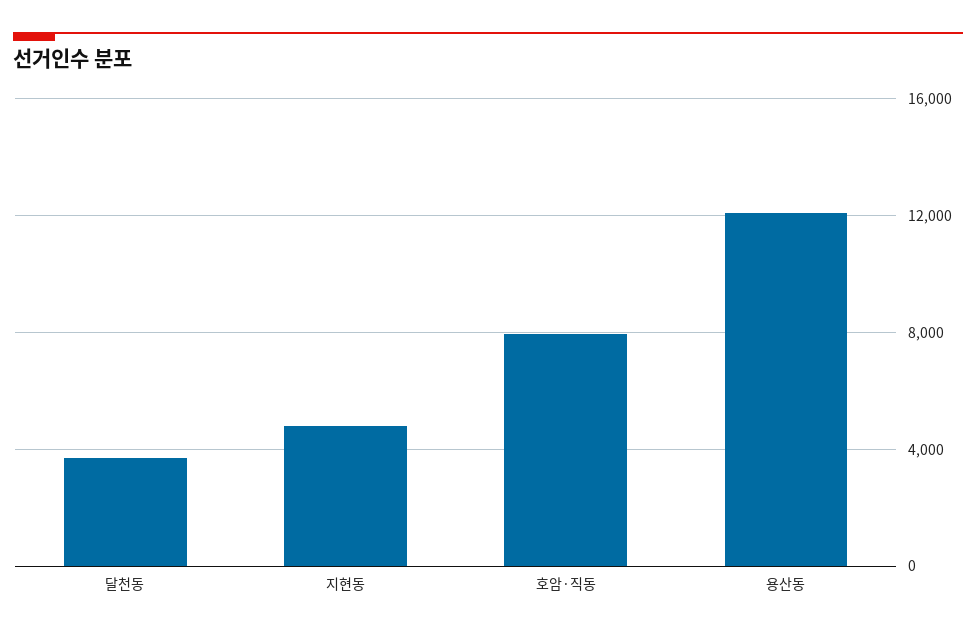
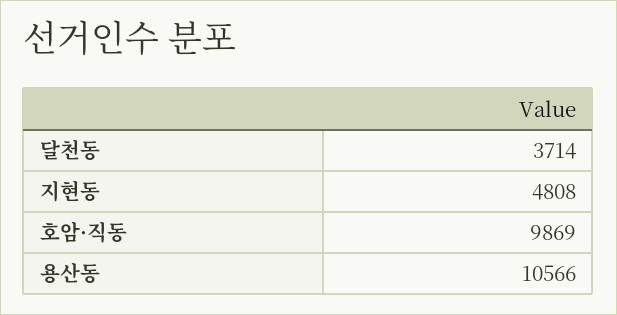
호암·직동: 8000 -> 9869
용산동: 12000 -> 10566

